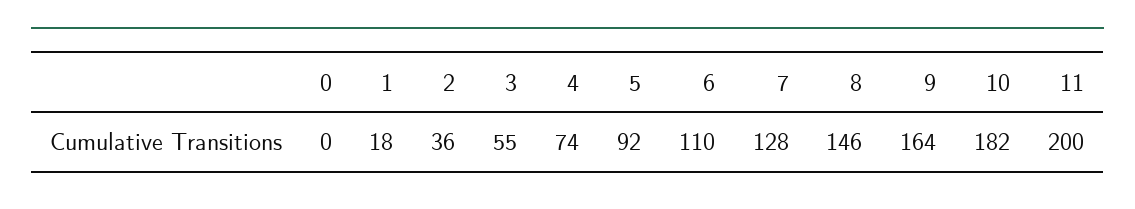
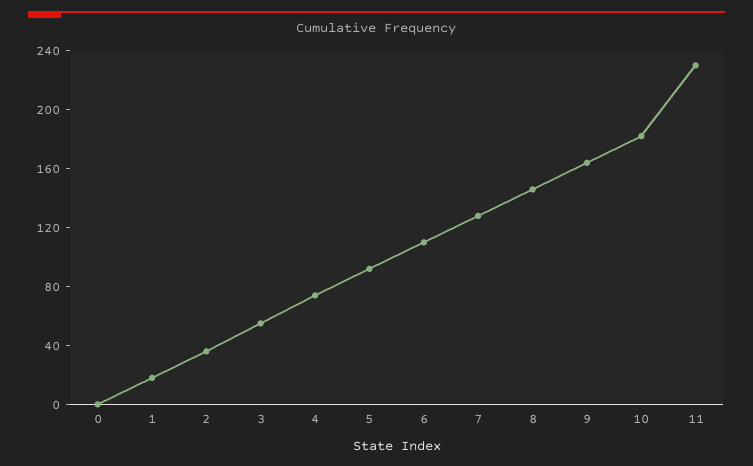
11: 200 -> 230

